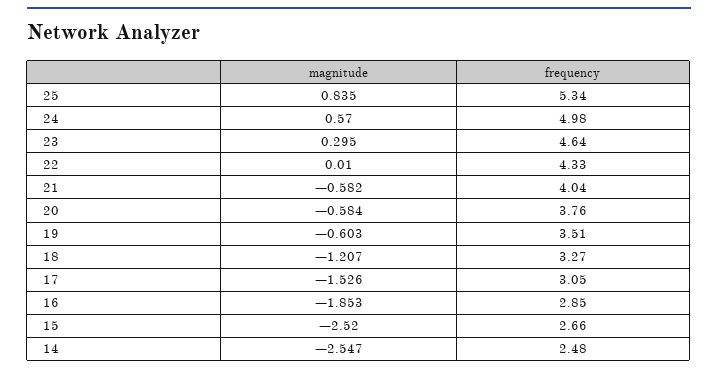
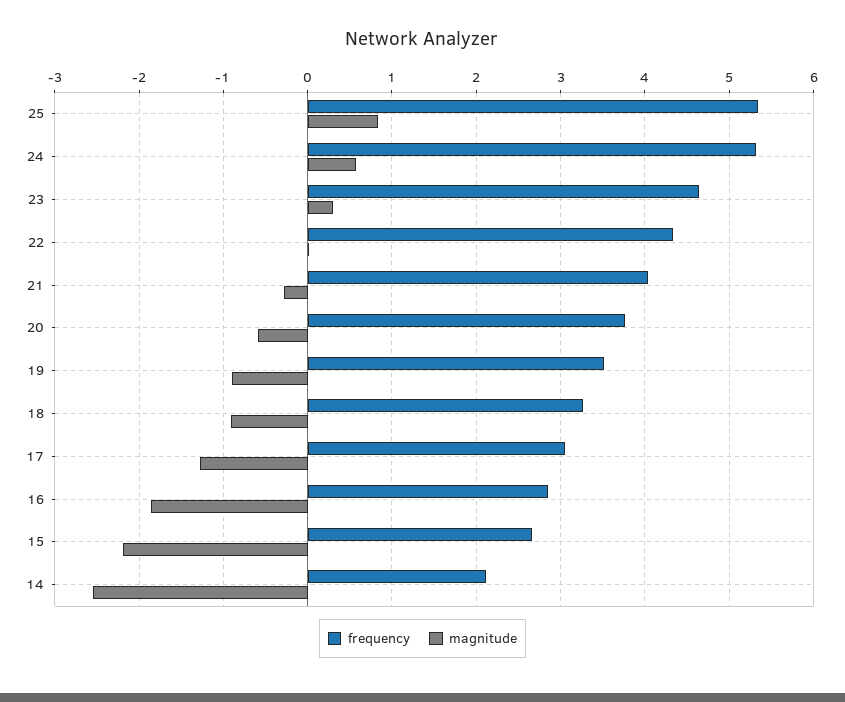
frequency, 24: 4.98 -> 5.3
magnitude, 21: -0.582 -> -0.3
magnitude, 19: -0.603 -> -0.9
magnitude, 18: -1.207 -> -0.9
magnitude, 17: -1.526 -> -1.3
magnitude, 15: -2.52 -> -2.2
frequency, 14: 2.48 -> 2.1

